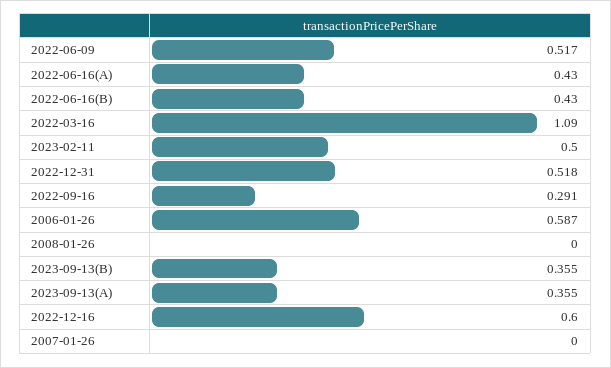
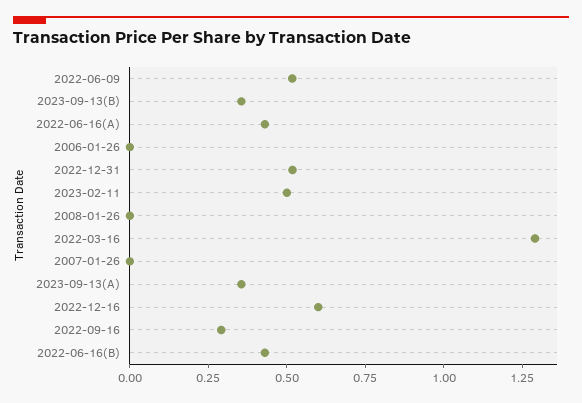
2022-03-16: 1.09 -> 1.3
2006-01-26: 0.587 -> 0

